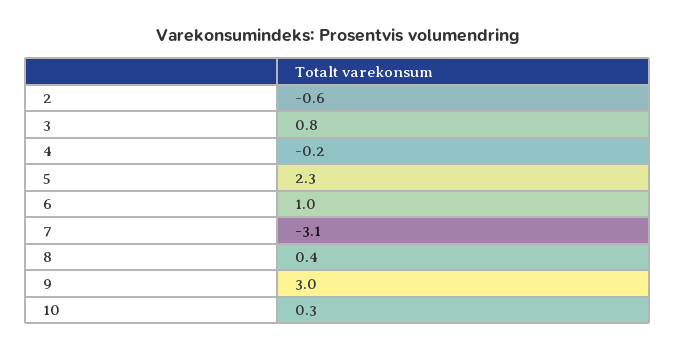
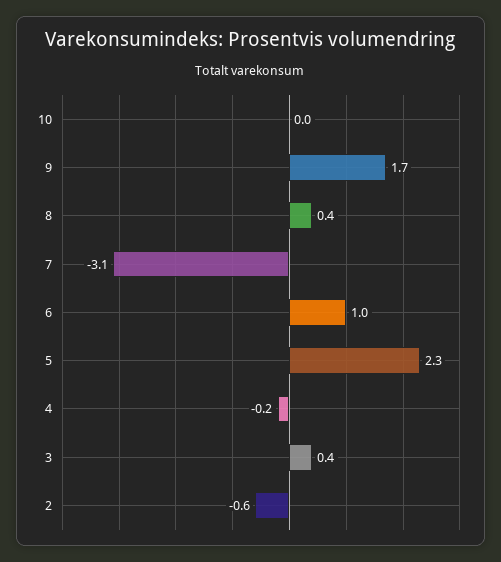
3: 0.8 -> 0.4
9: 3 -> 1.7
10: 0.3 -> 0

